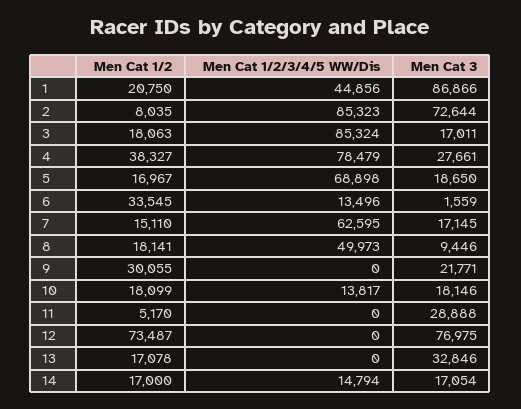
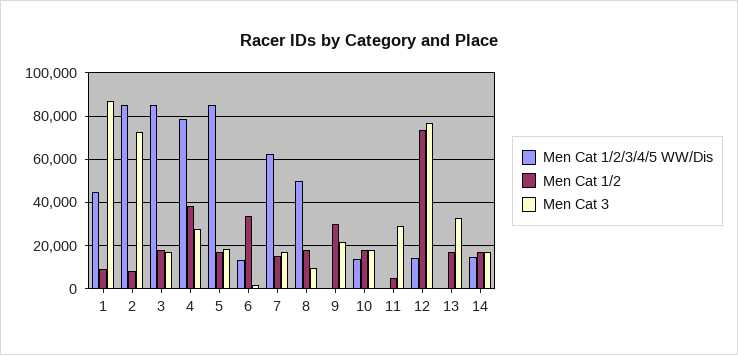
Men Cat 1/2, 1: 20750 -> 10000
Men Cat 1/2/3/4/5 WW/Dis, 5: 68898 -> 85000
Men Cat 1/2/3/4/5 WW/Dis, 12: 0 -> 15000

